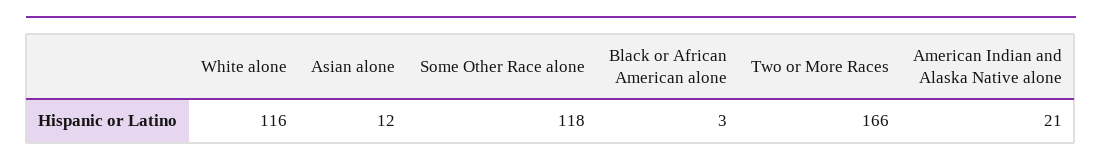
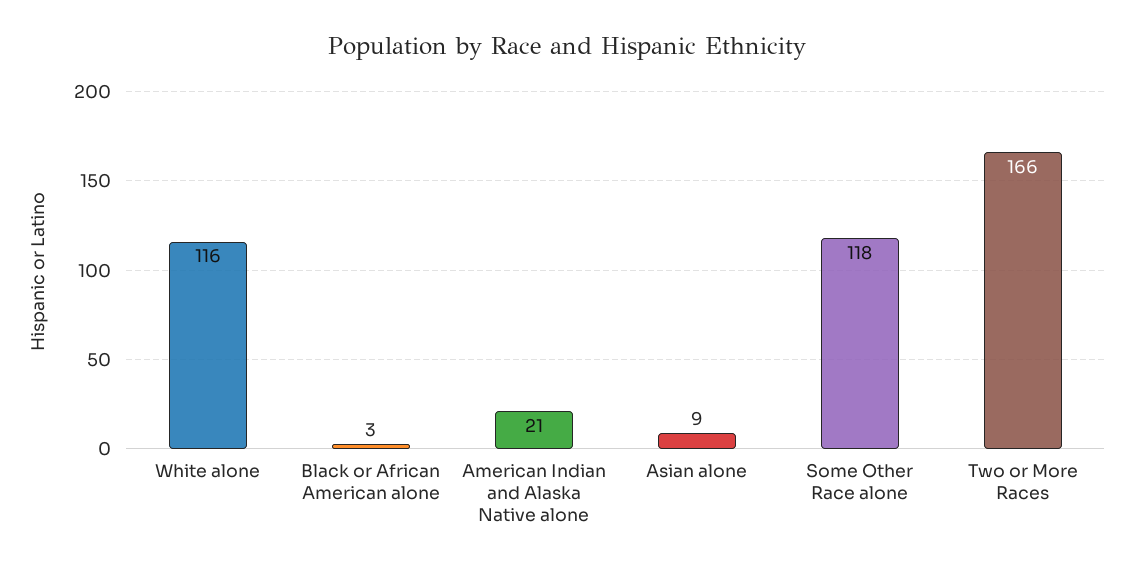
Asian alone: 12 -> 9

